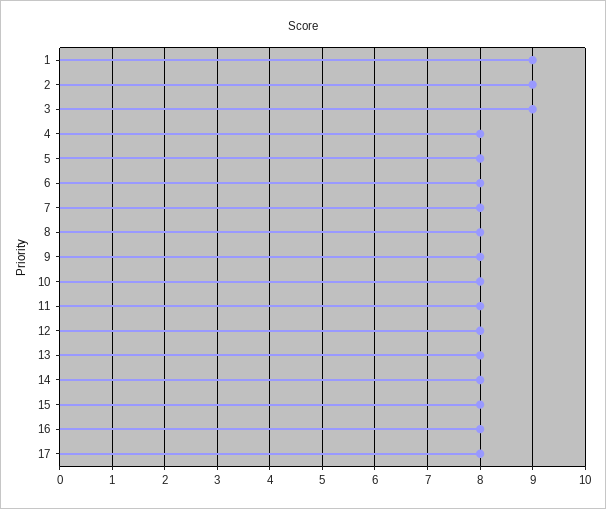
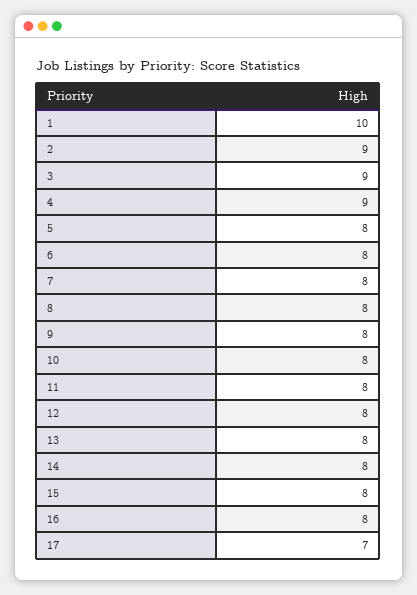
1: 9 -> 10
4: 8 -> 9
17: 8 -> 7

